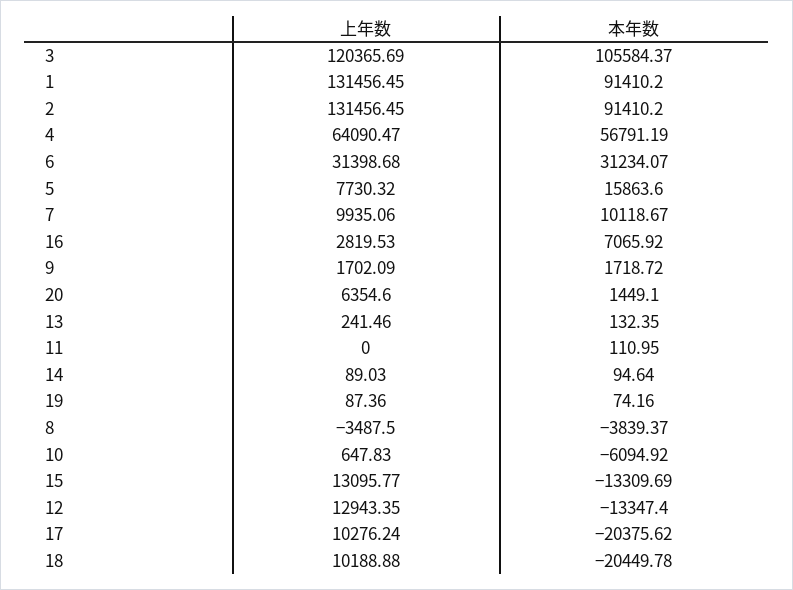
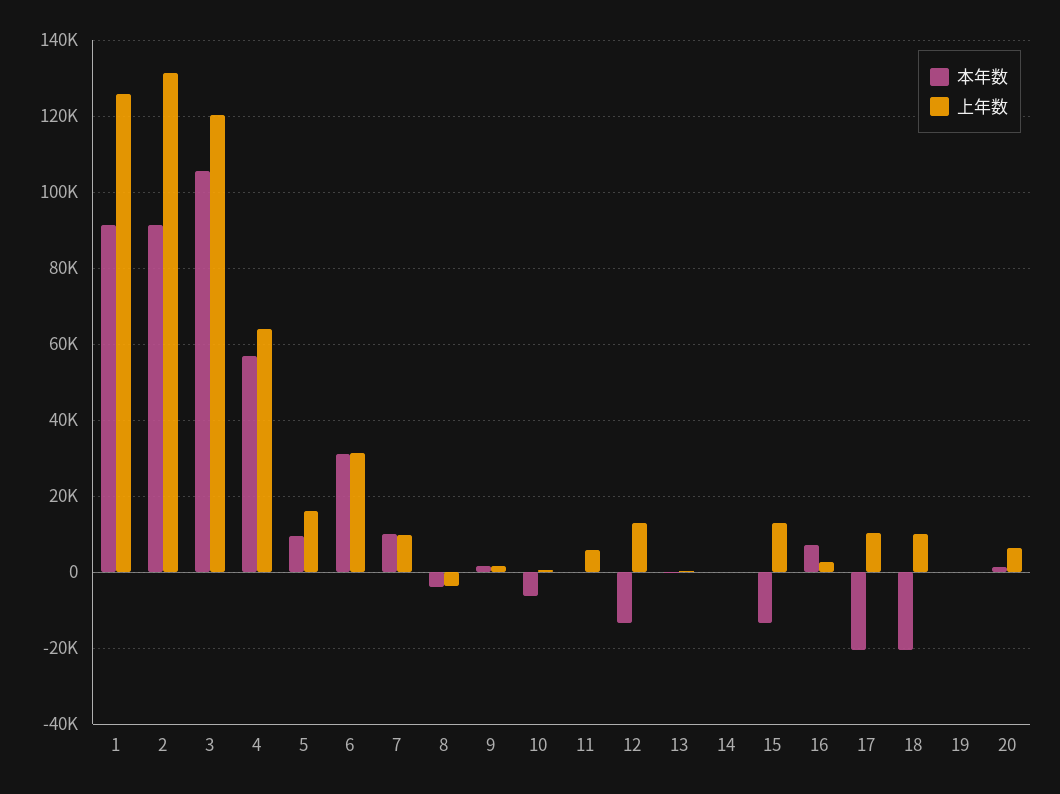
上年数, 1: 131456.45 -> 126000
上年数, 5: 7730.32 -> 16000
本年数, 5: 15863.6 -> 10000
上年数, 11: 0 -> 6000

